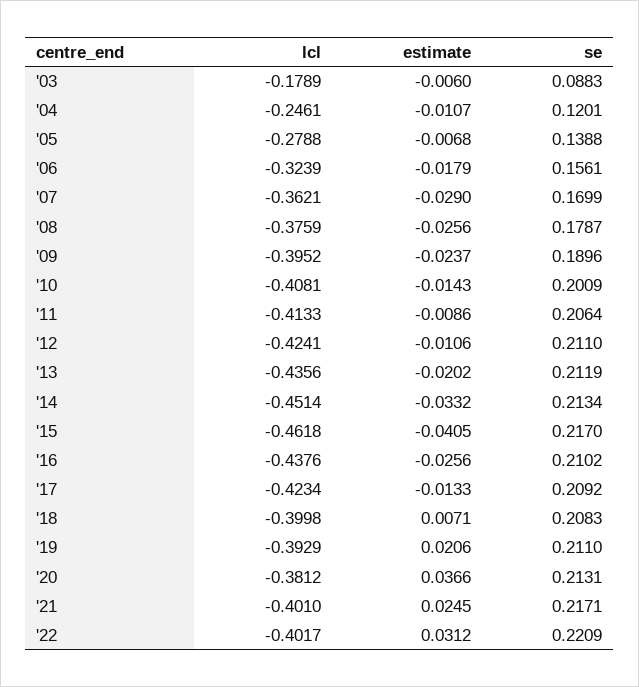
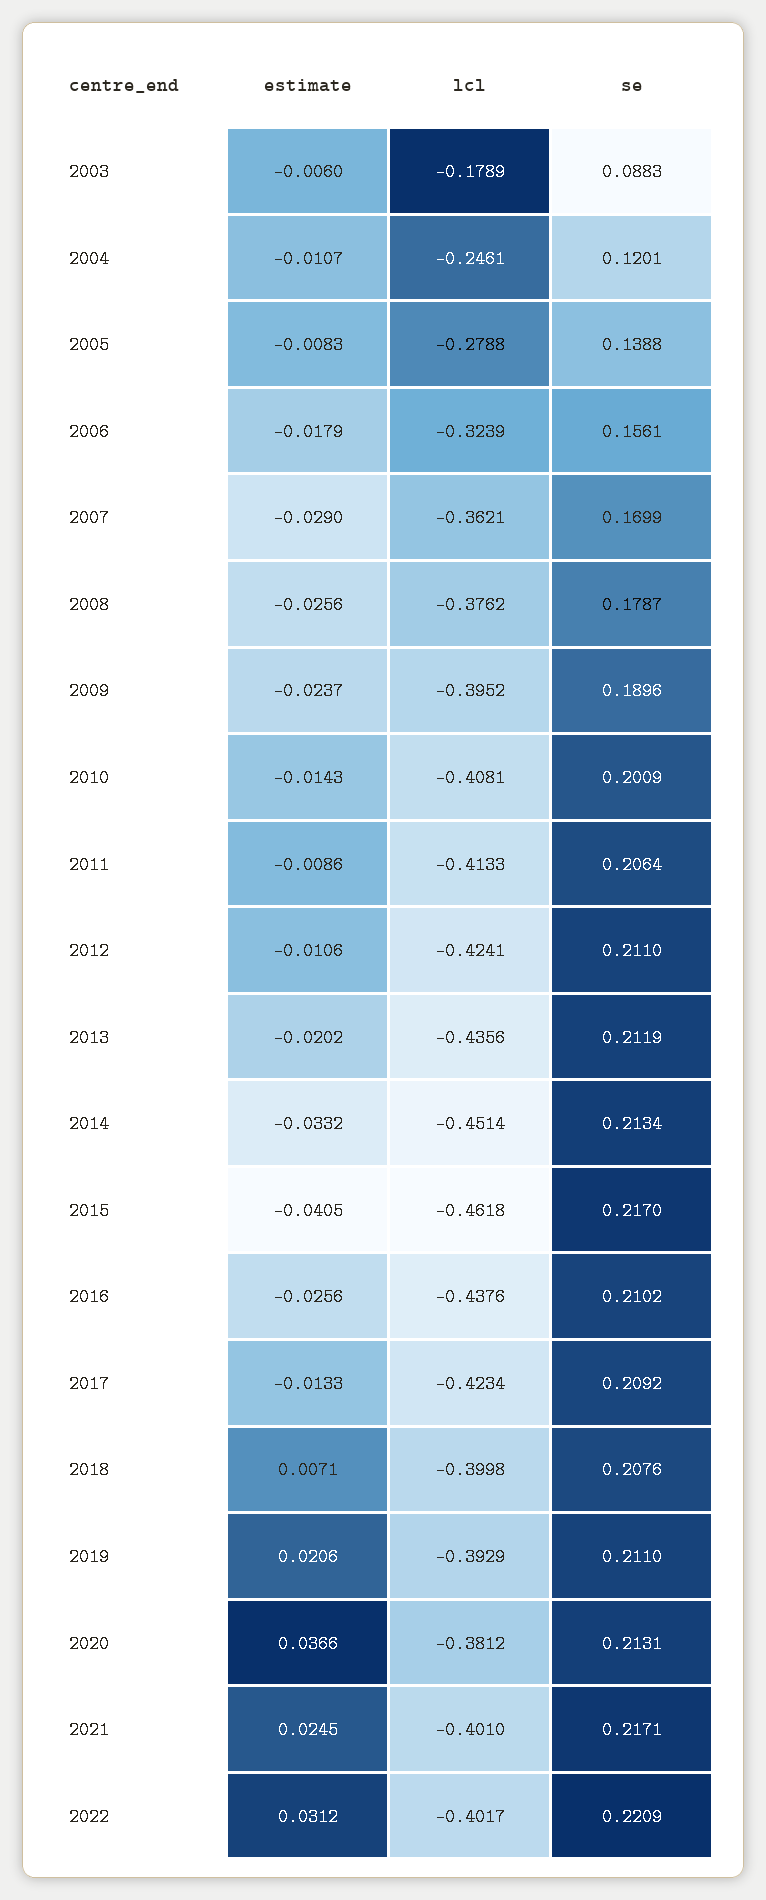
estimate, '05: -0.0068 -> -0.0083
lcl, '08: -0.3759 -> -0.3762
se, '18: 0.2083 -> 0.2076

